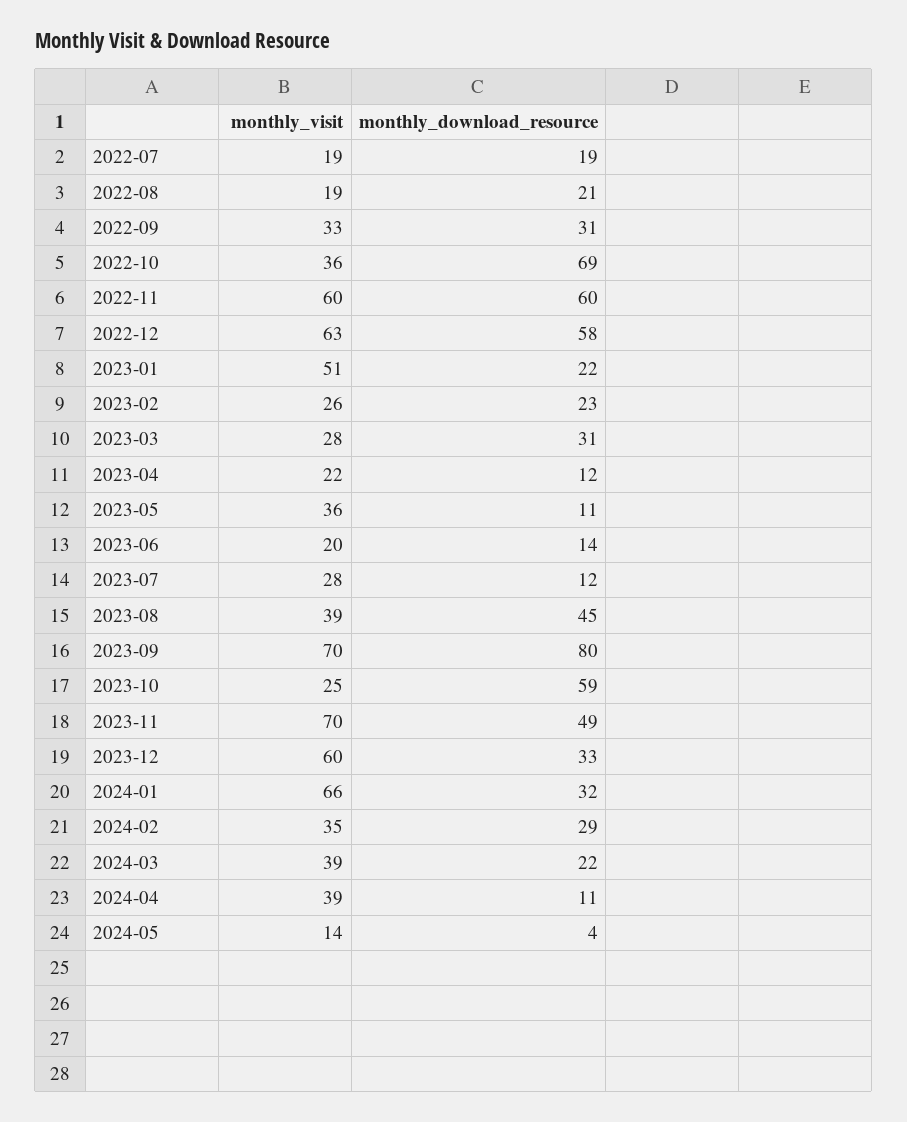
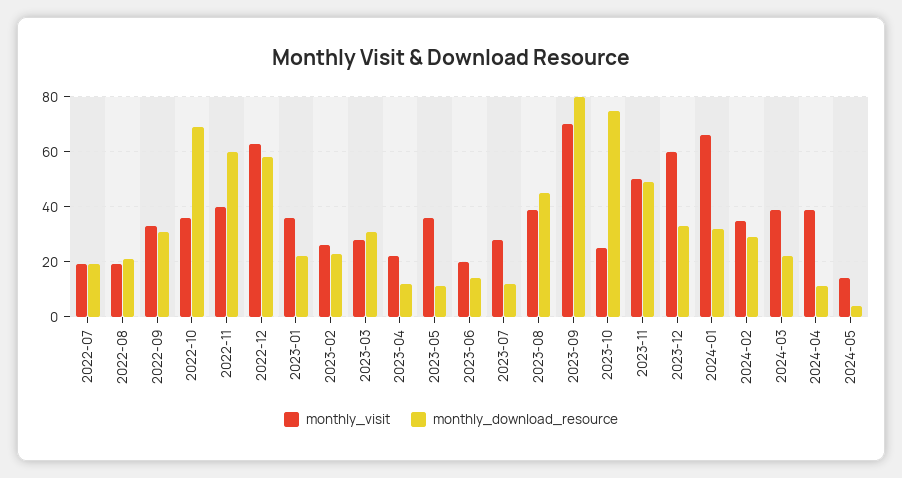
monthly_visit, 2022-11: 60 -> 40
monthly_visit, 2023-01: 51 -> 35
monthly_download_resource, 2023-10: 59 -> 75
monthly_visit, 2023-11: 70 -> 50

